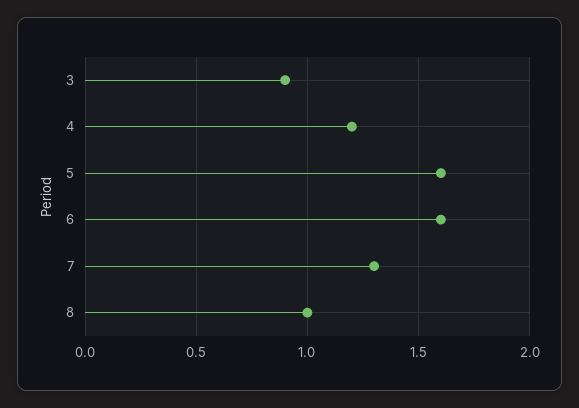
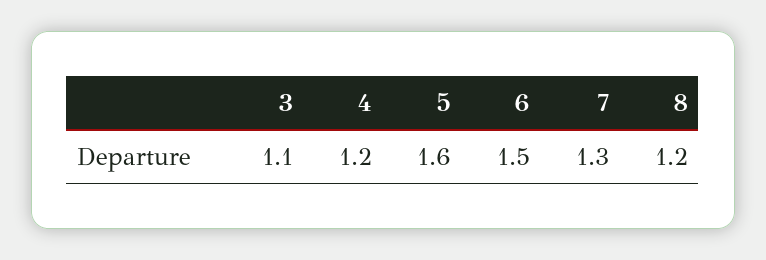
3: 0.9 -> 1.1
6: 1.6 -> 1.5
8: 1 -> 1.2

